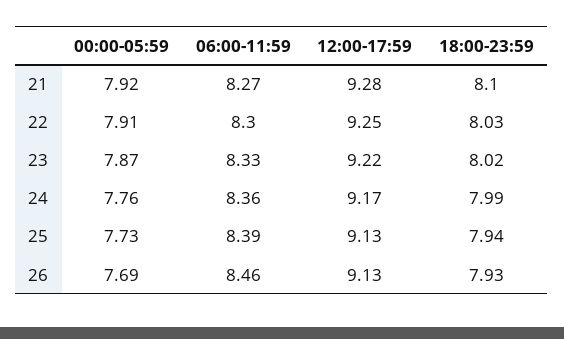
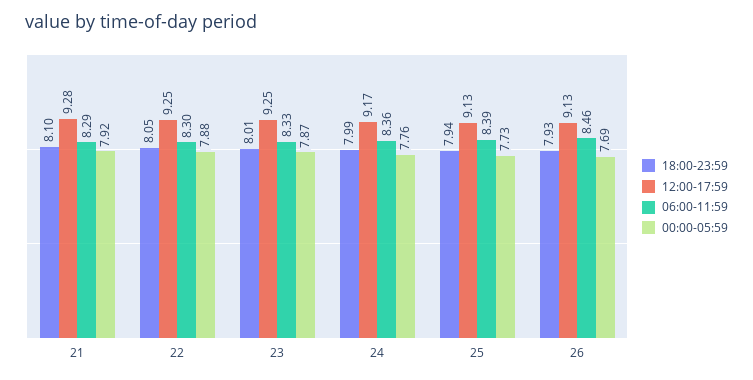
06:00-11:59, 21: 8.27 -> 8.29
00:00-05:59, 22: 7.91 -> 7.88
18:00-23:59, 22: 8.03 -> 8.05
12:00-17:59, 23: 9.22 -> 9.25
18:00-23:59, 23: 8.02 -> 8.01

